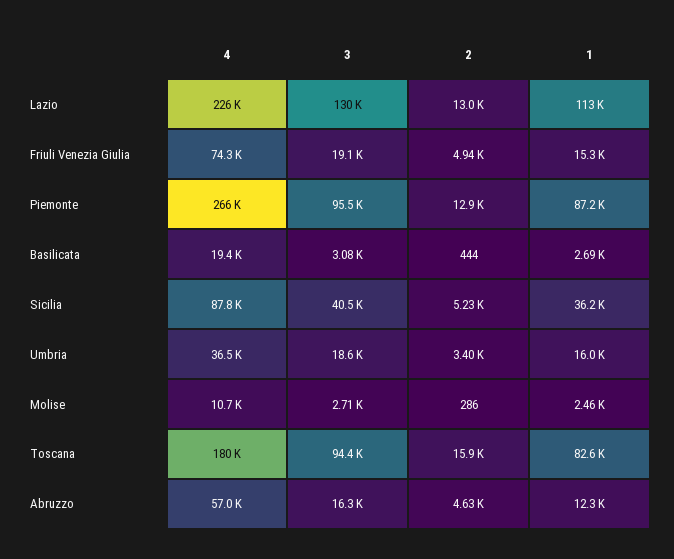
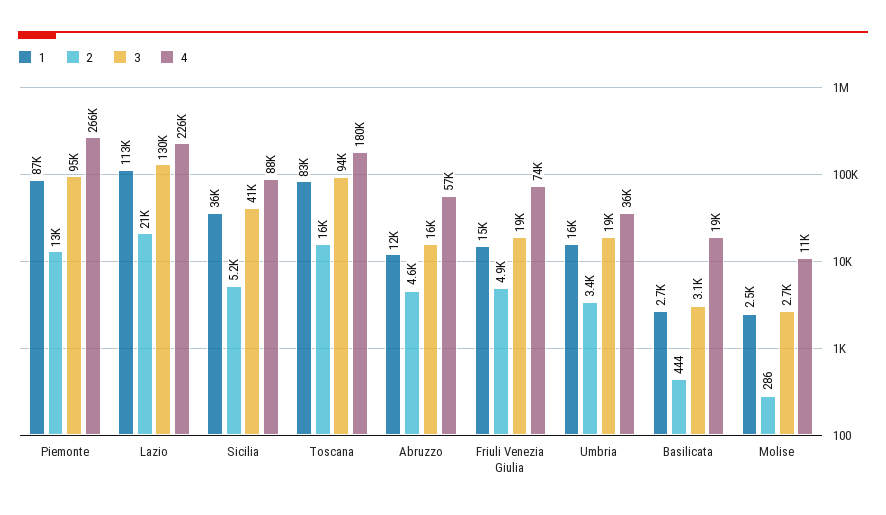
2, Lazio: 13000 -> 21000

